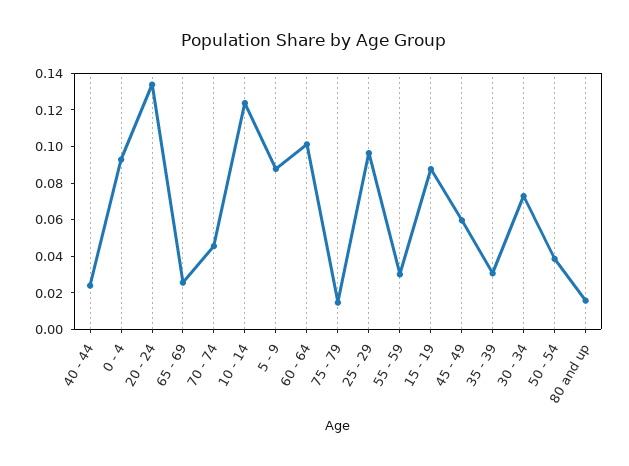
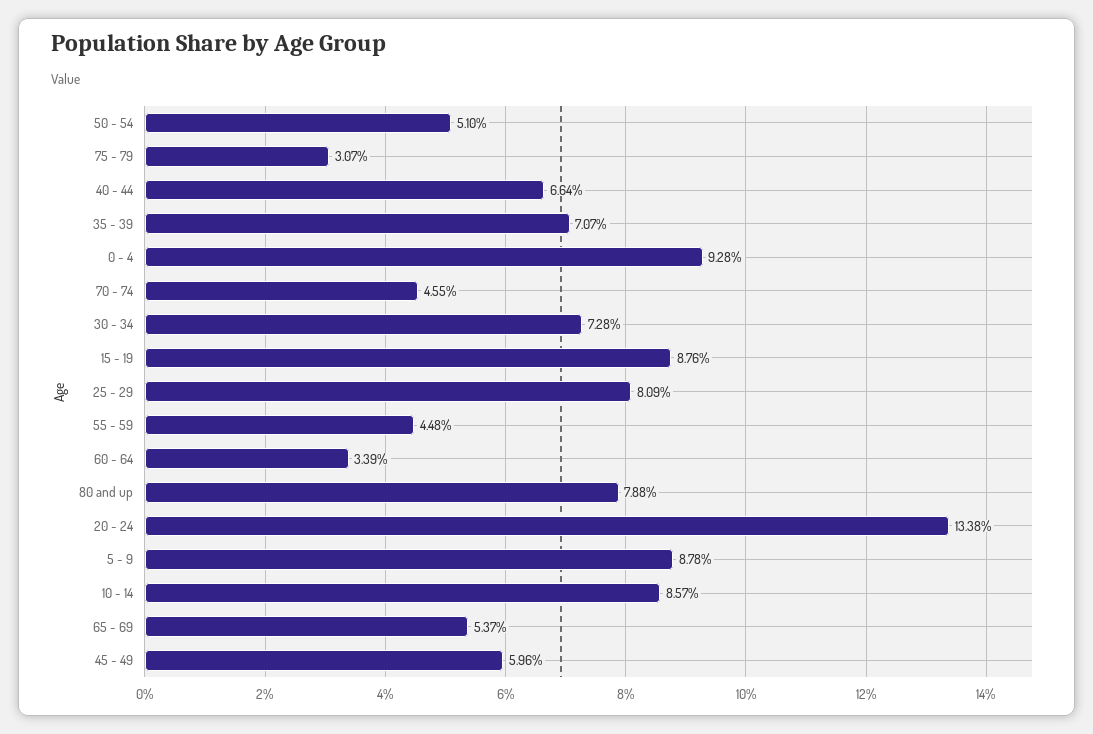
40 - 44: 0.025 -> 0.0664
65 - 69: 0.025 -> 0.0537
10 - 14: 0.125 -> 0.0857
60 - 64: 0.1 -> 0.0339
75 - 79: 0.015 -> 0.0307
25 - 29: 0.095 -> 0.0809
55 - 59: 0.03 -> 0.0448
35 - 39: 0.03 -> 0.0707
50 - 54: 0.04 -> 0.051
80 and up: 0.015 -> 0.0788

